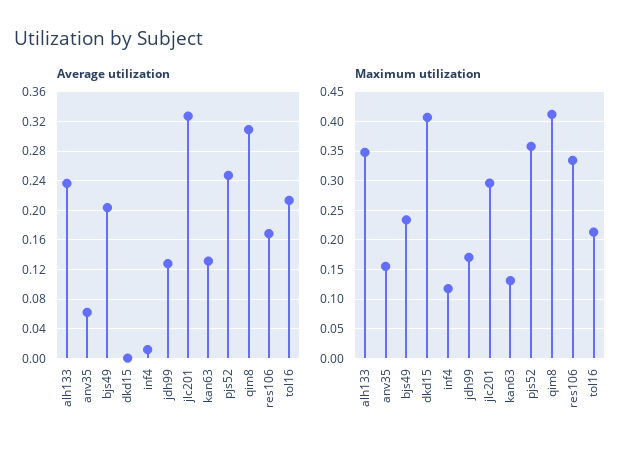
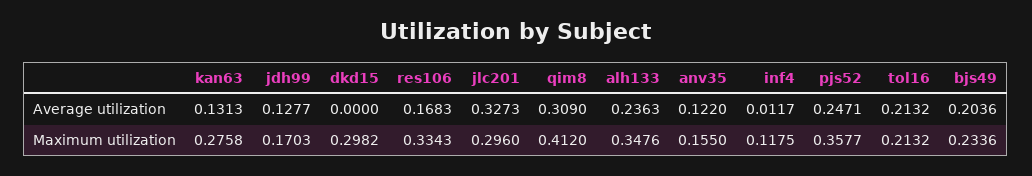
Average utilization, anv35: 0.06 -> 0.122
Maximum utilization, dkd15: 0.4 -> 0.2982
Maximum utilization, kan63: 0.125 -> 0.2758

